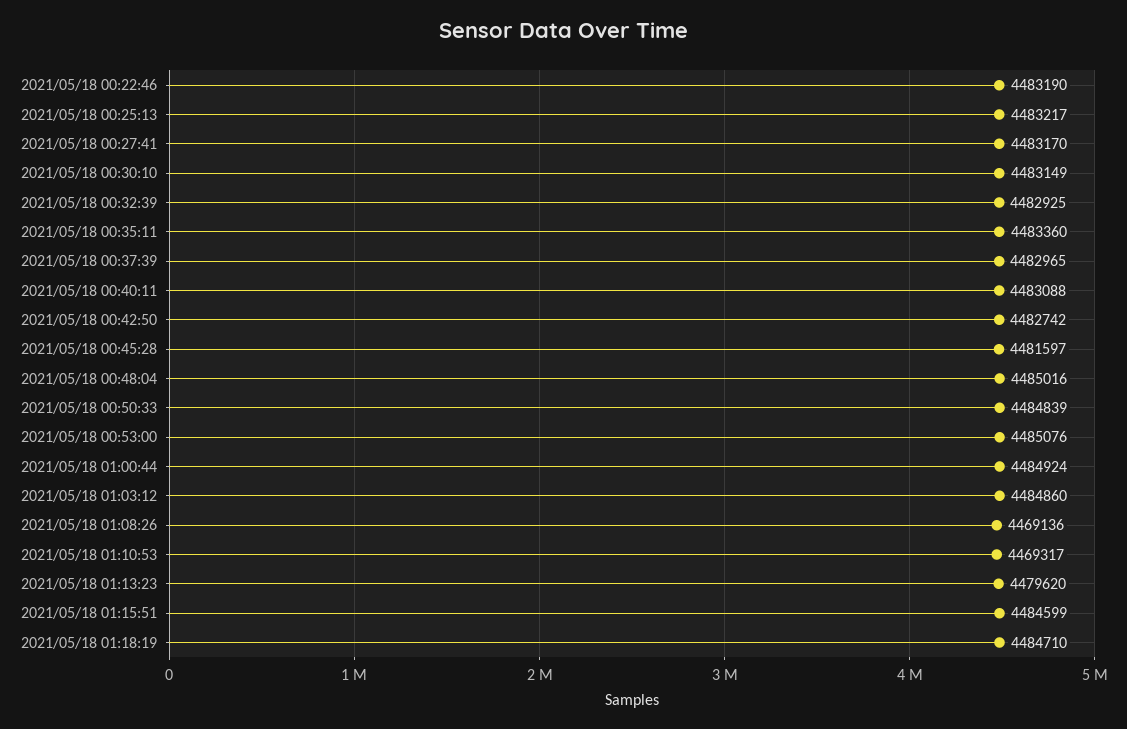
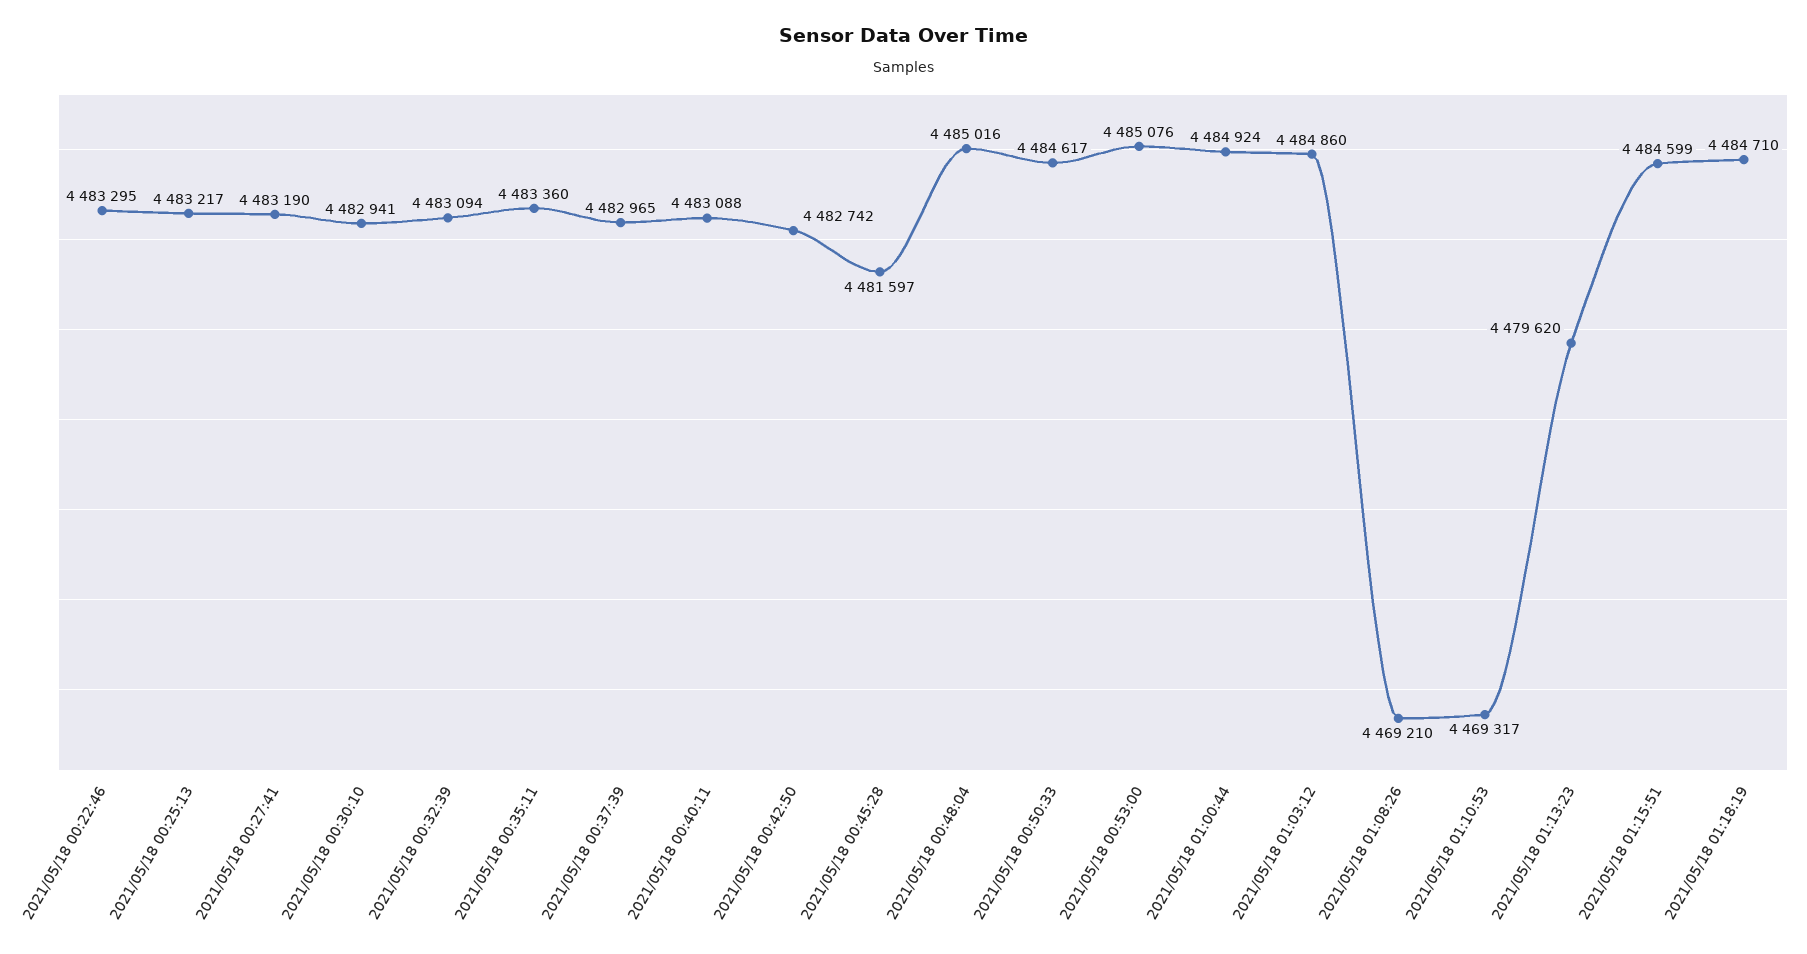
2021/05/18 00:22:46: 4483190 -> 4483295
2021/05/18 00:27:41: 4483170 -> 4483190
2021/05/18 00:30:10: 4483149 -> 4482941
2021/05/18 00:32:39: 4482925 -> 4483094
2021/05/18 00:50:33: 4484839 -> 4484617
2021/05/18 01:08:26: 4469136 -> 4469210

